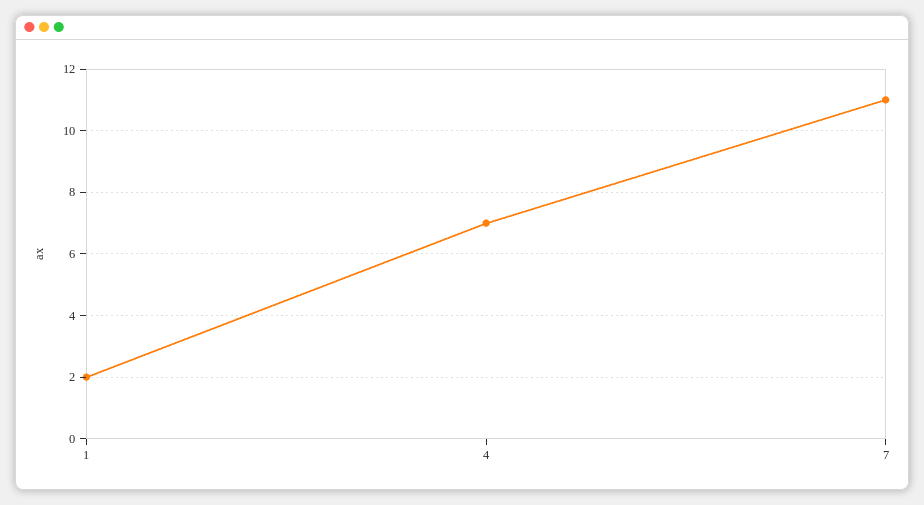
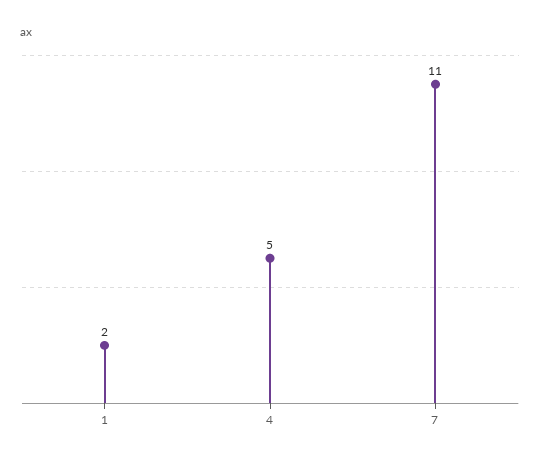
4: 7 -> 5

